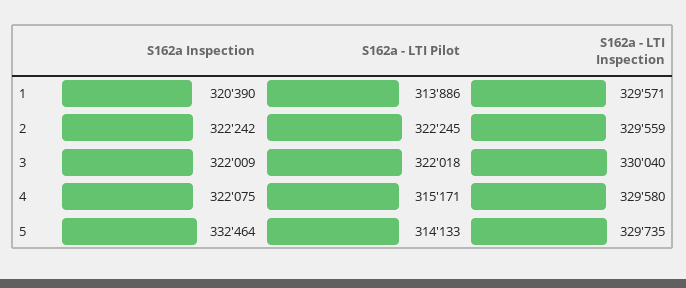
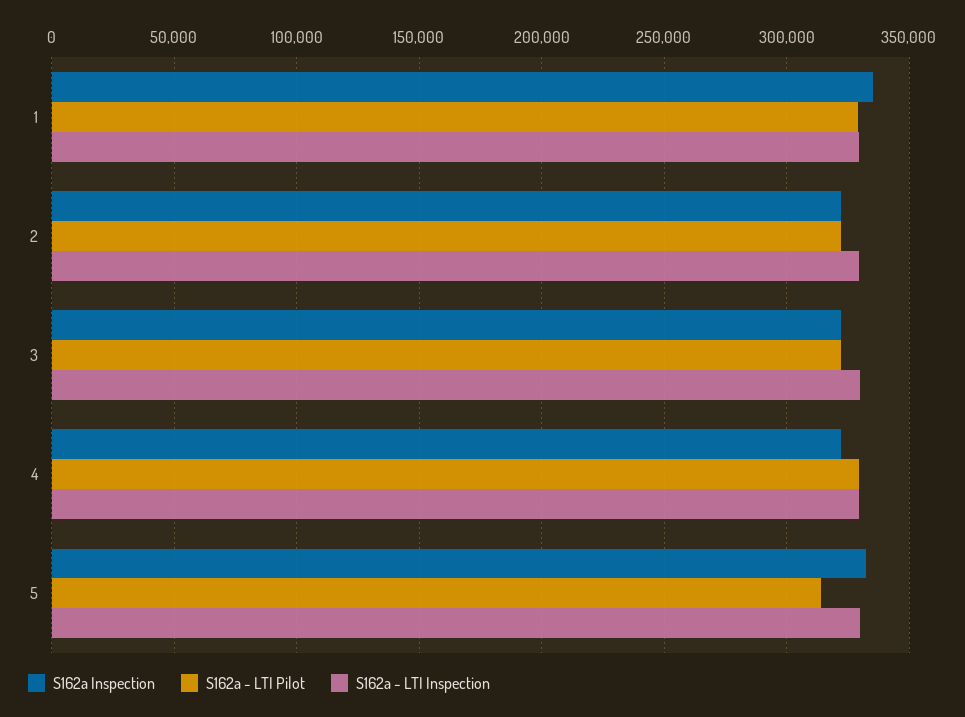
S162a Inspection, 1: 320390 -> 335000
S162a - LTI Pilot, 1: 313886 -> 330000
S162a - LTI Pilot, 4: 315171 -> 330000

